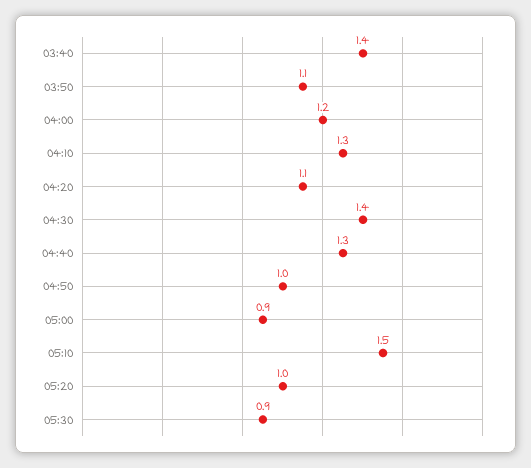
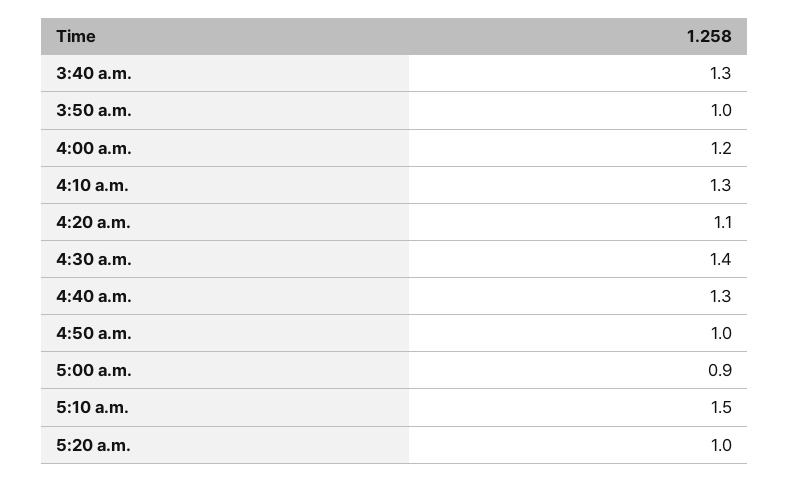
03:40: 1.4 -> 1.3
03:50: 1.1 -> 1
05:30: 0.9 -> none

